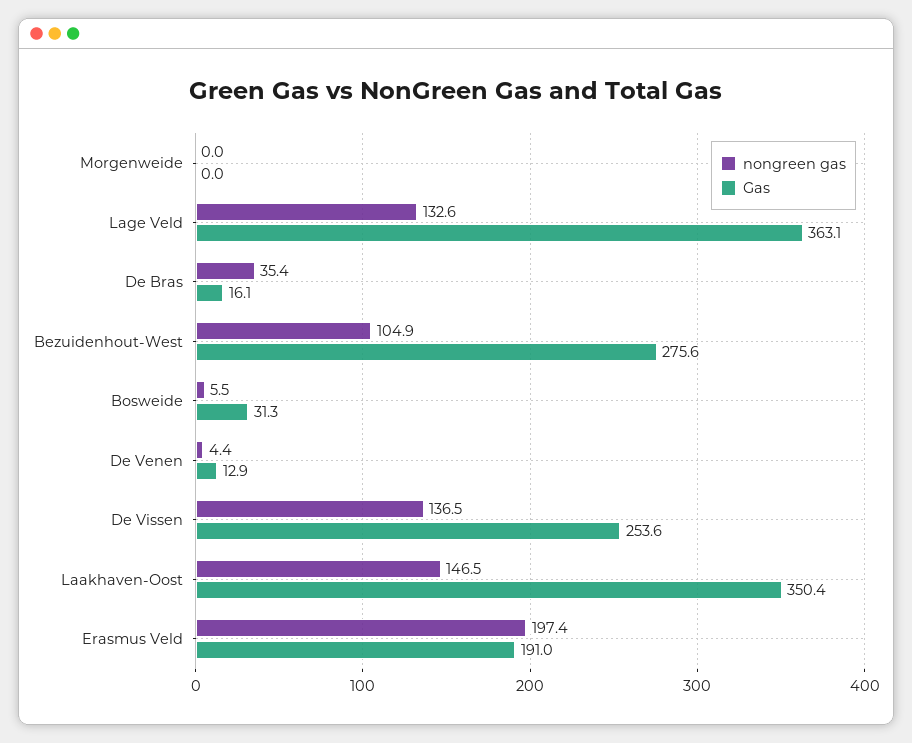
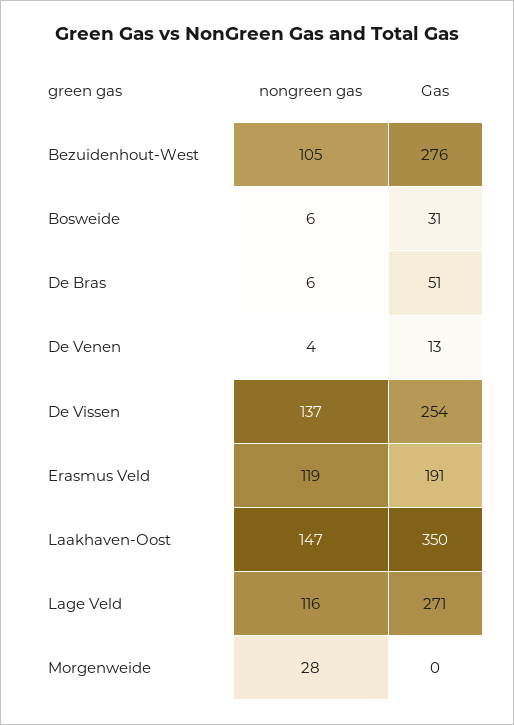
nongreen gas, Morgenweide: 0 -> 28
nongreen gas, Lage Veld: 132.6 -> 116
Gas, Lage Veld: 363.1 -> 271
nongreen gas, De Bras: 35.4 -> 6
Gas, De Bras: 16.1 -> 51
nongreen gas, Erasmus Veld: 197.4 -> 119

